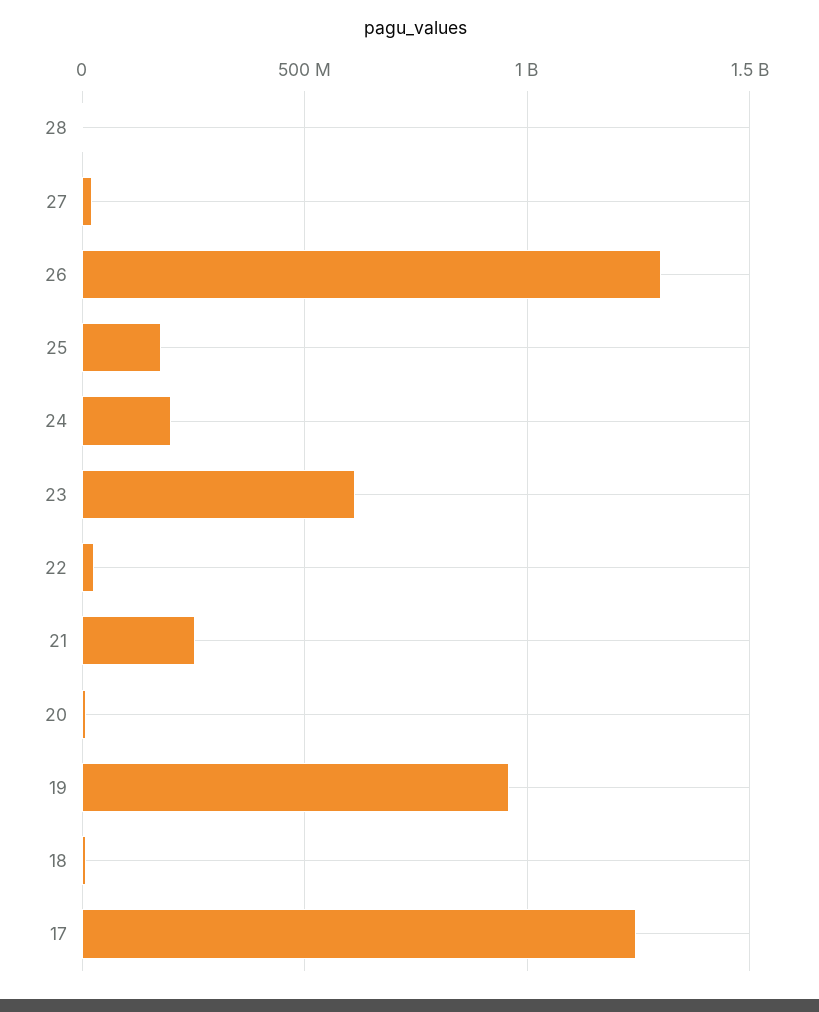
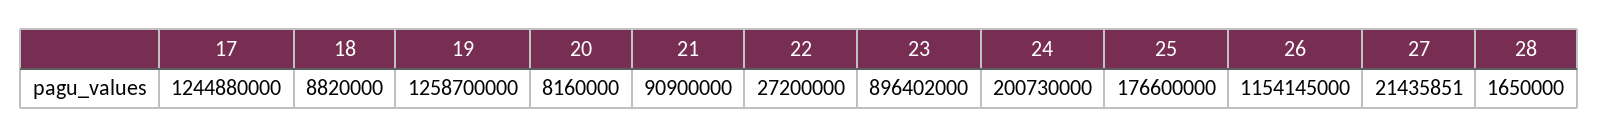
26: 1300000000 -> 1154145000
23: 600000000 -> 896402000
21: 250000000 -> 90900000
19: 950000000 -> 1258700000

